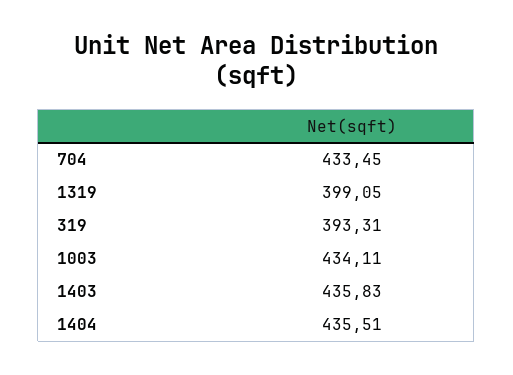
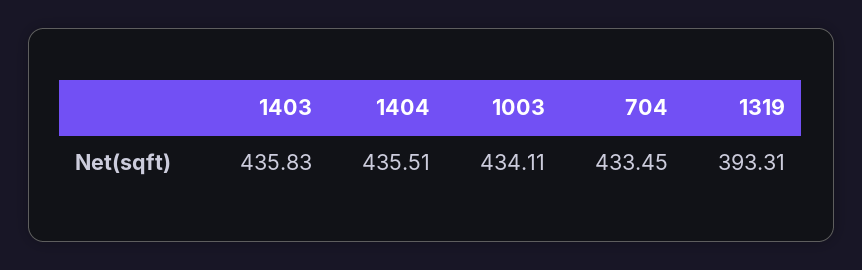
1319: 399.05 -> 393.31
319: 393.31 -> none

